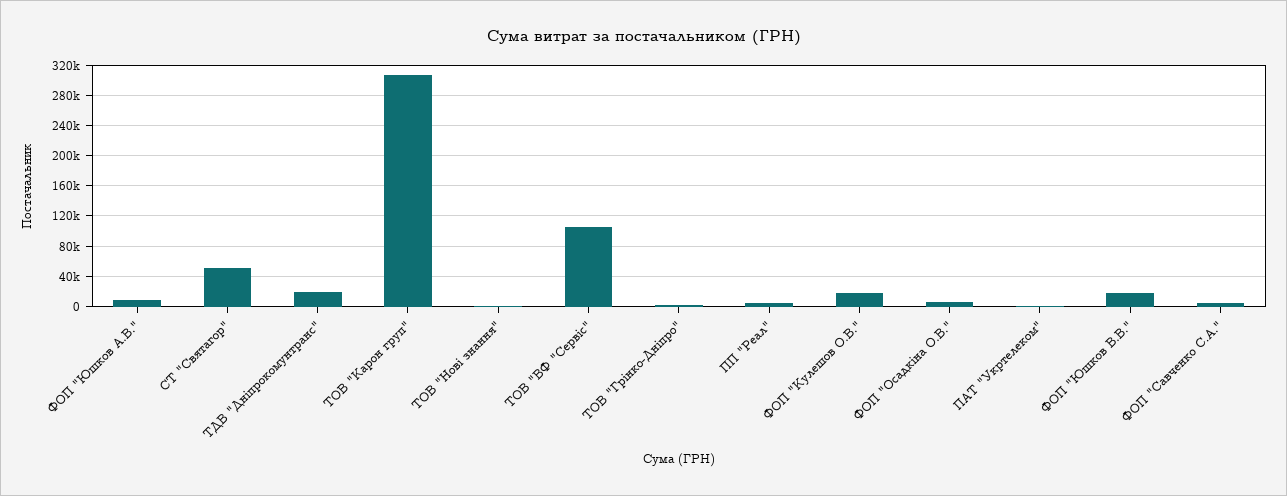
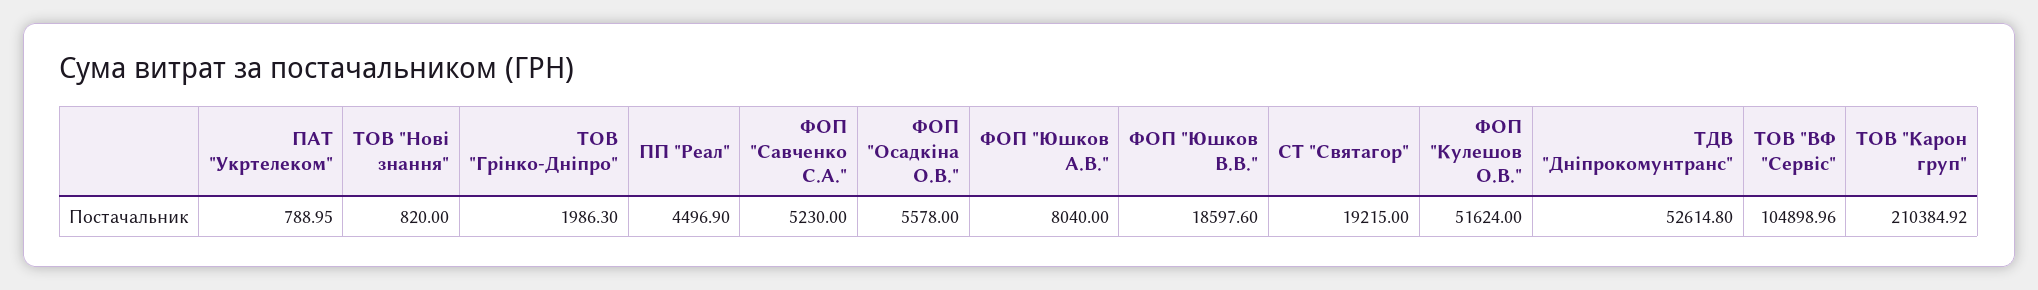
СТ "Святагор": 50000 -> 19215
ТДВ "Дніпрокомунтранс": 20000 -> 52614.8
ТОВ "Карон груп": 310000 -> 210384.92
ФОП "Кулешов О.В.": 20000 -> 51624

